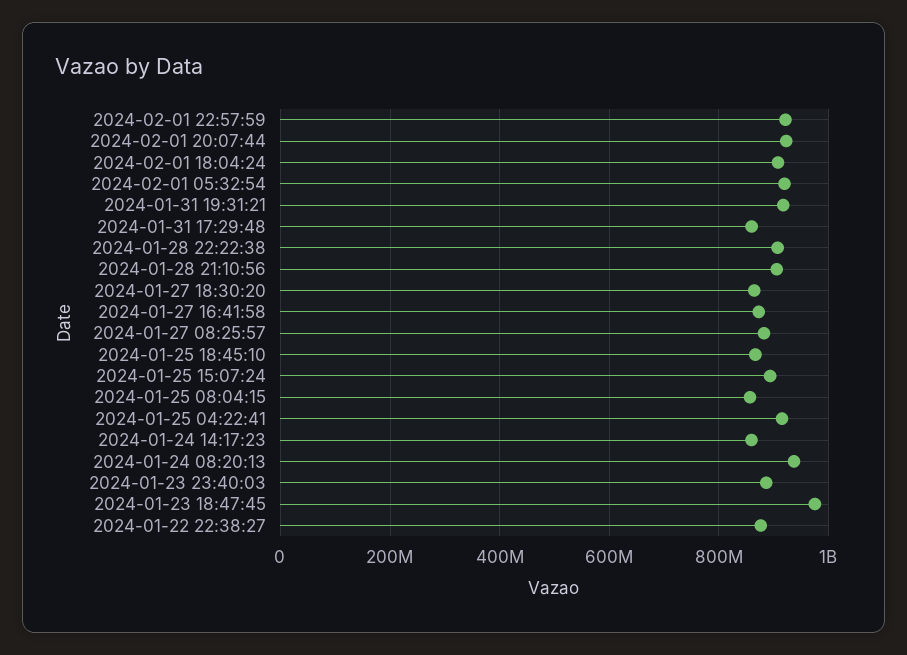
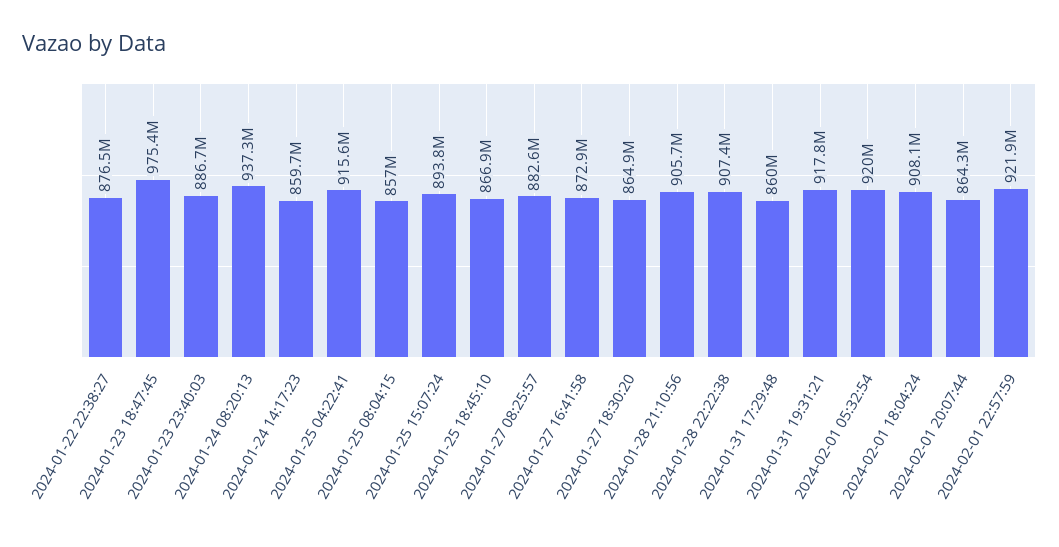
2024-02-01 20:07:44: 920000000 -> 864300000

